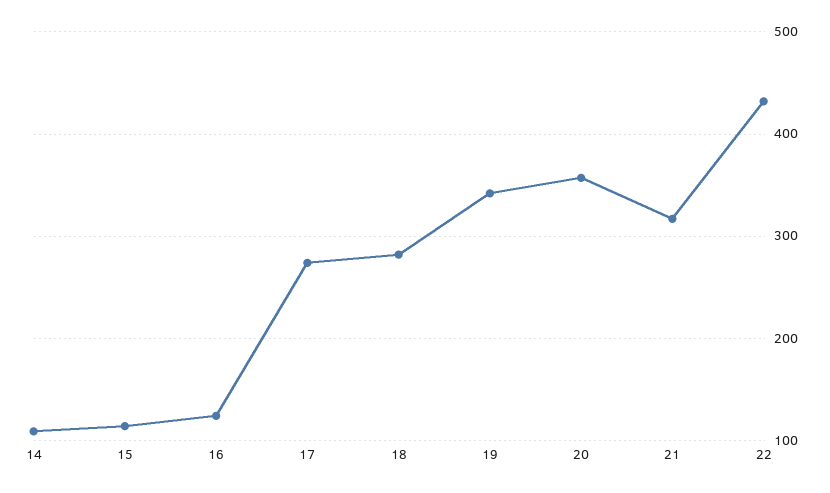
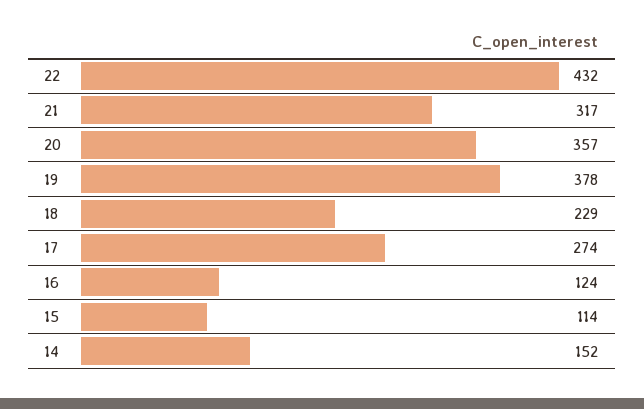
14: 110 -> 152
18: 280 -> 229
19: 340 -> 378

